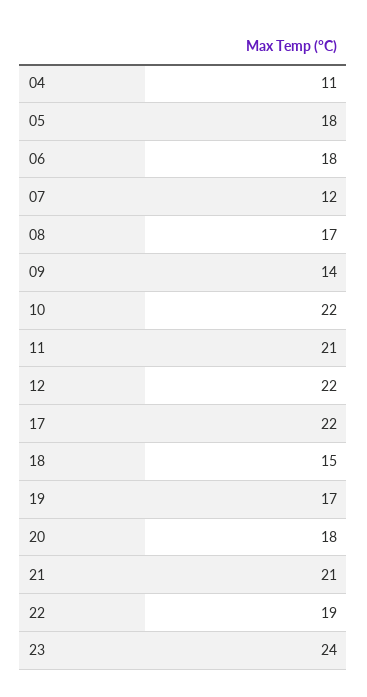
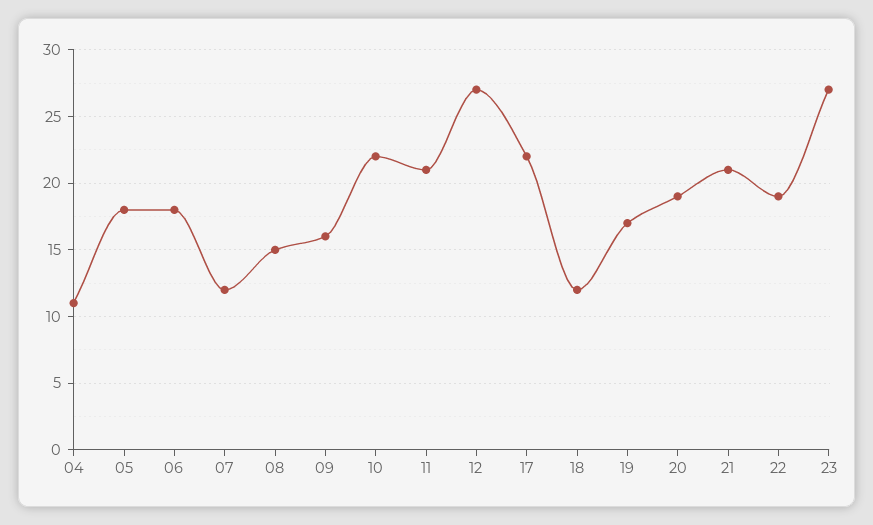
08: 17 -> 15
09: 14 -> 16
12: 22 -> 27
18: 15 -> 12
20: 18 -> 19
23: 24 -> 27

